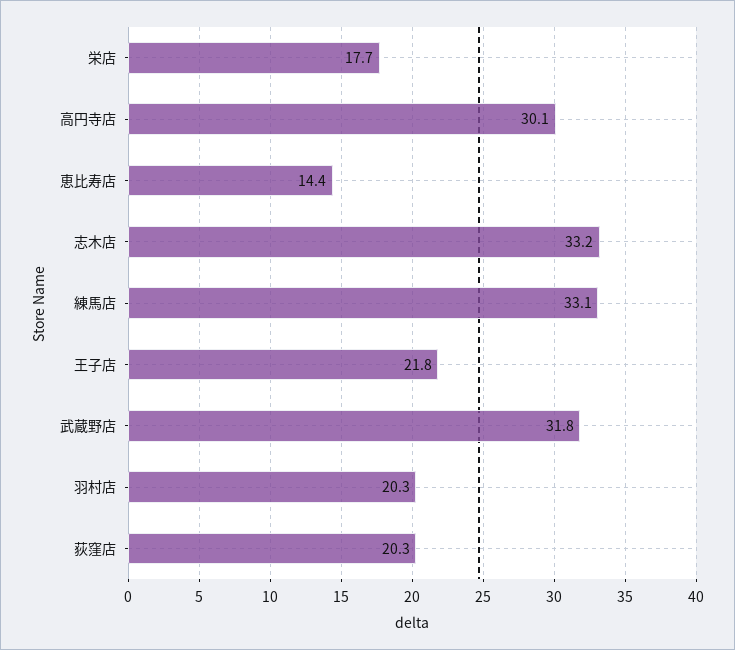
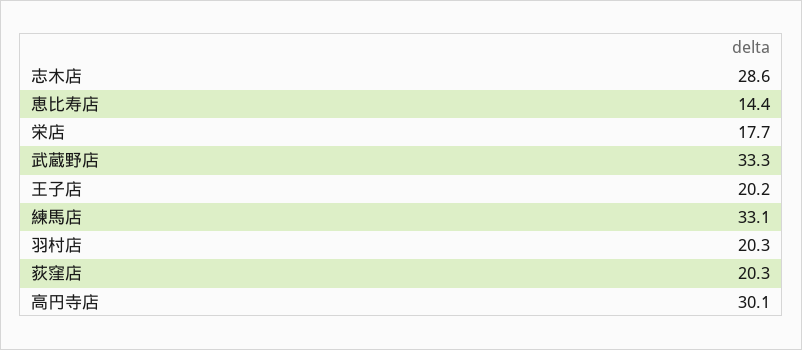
志木店: 33.2 -> 28.6
王子店: 21.8 -> 20.2
武蔵野店: 31.8 -> 33.3

